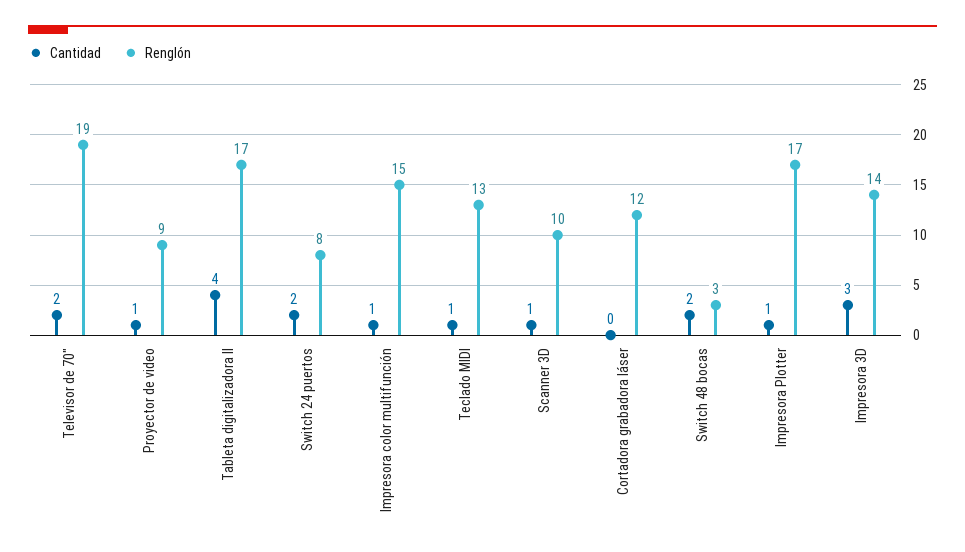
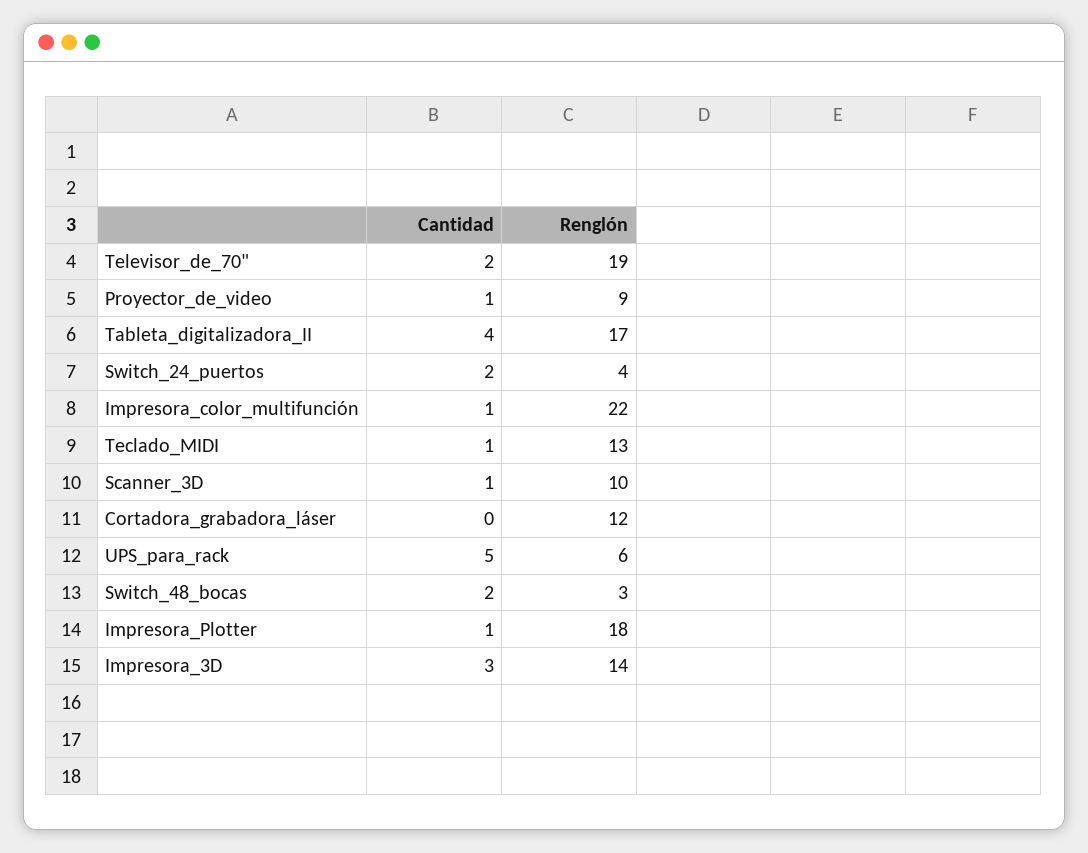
Renglón, Switch 24 puertos: 8 -> 4
Renglón, Impresora color multifunción: 15 -> 22
Renglón, Impresora Plotter: 17 -> 18
Cantidad, UPS_para_rack: none -> 5
Renglón, UPS_para_rack: none -> 6

